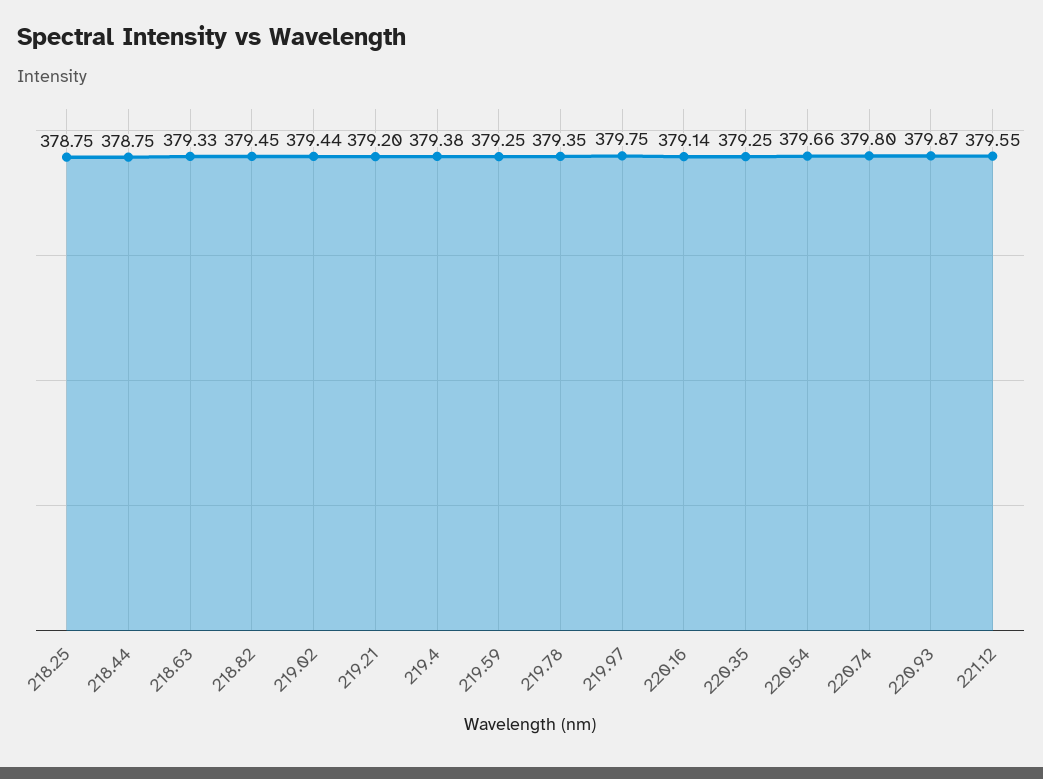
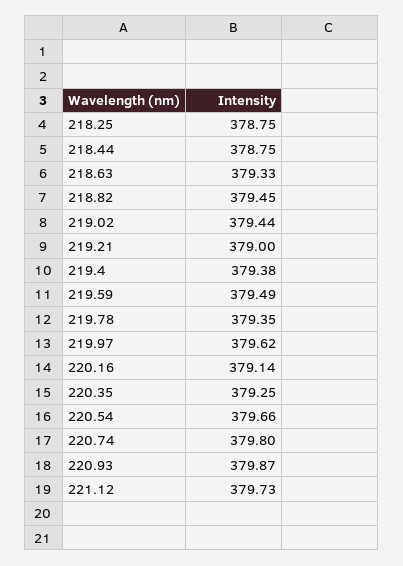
219.21: 379.2 -> 379
219.59: 379.25 -> 379.49
219.97: 379.75 -> 379.62
221.12: 379.55 -> 379.73

